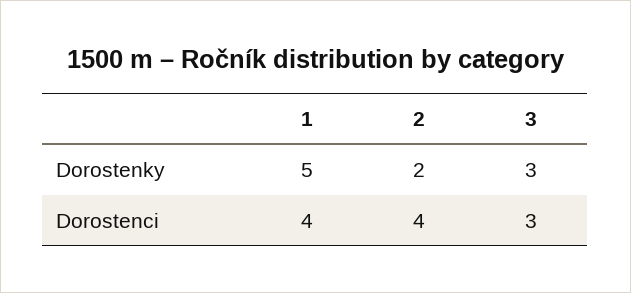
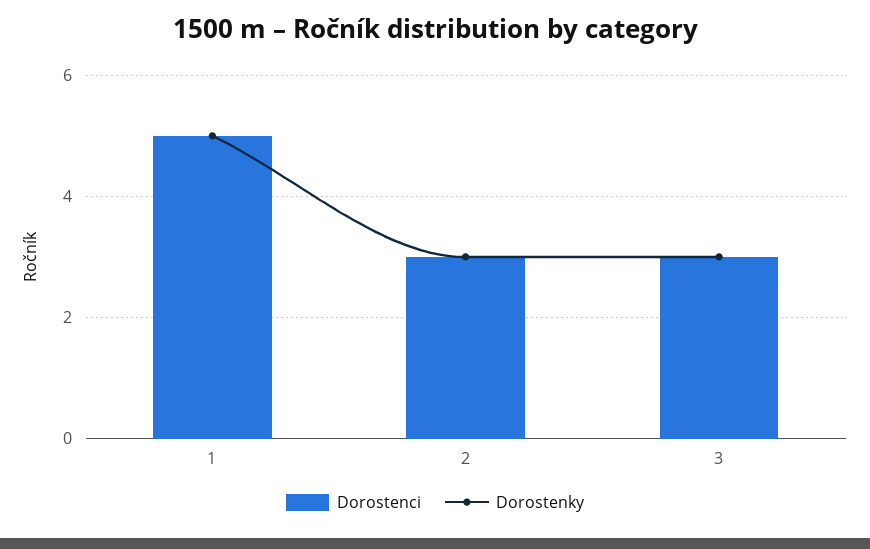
Dorostenky, 2: 2 -> 3
Dorostenci, 1: 4 -> 5
Dorostenci, 2: 4 -> 3

